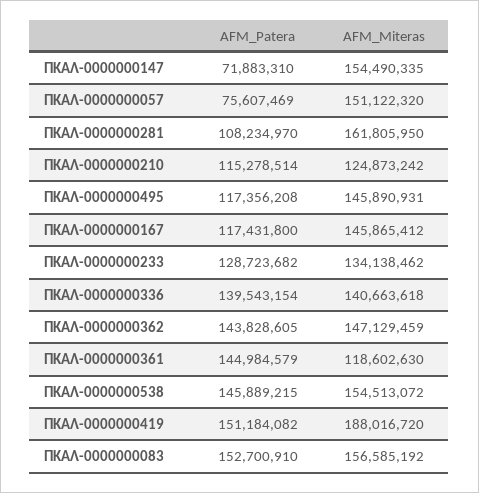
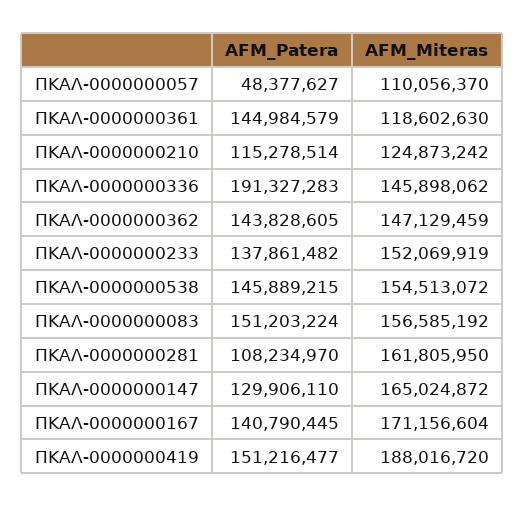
AFM_Patera, ΠΚΑΛ-0000000147: 71883310 -> 129906110
AFM_Miteras, ΠΚΑΛ-0000000147: 154490335 -> 165024872
AFM_Patera, ΠΚΑΛ-0000000057: 75607469 -> 48377627
AFM_Miteras, ΠΚΑΛ-0000000057: 151122320 -> 110056370
AFM_Patera, ΠΚΑΛ-0000000495: 117356208 -> none
AFM_Miteras, ΠΚΑΛ-0000000495: 145890931 -> none
AFM_Patera, ΠΚΑΛ-0000000167: 117431800 -> 140790445
AFM_Miteras, ΠΚΑΛ-0000000167: 145865412 -> 171156604
AFM_Patera, ΠΚΑΛ-0000000233: 128723682 -> 137861482
AFM_Miteras, ΠΚΑΛ-0000000233: 134138462 -> 152069919
AFM_Patera, ΠΚΑΛ-0000000336: 139543154 -> 191327283
AFM_Miteras, ΠΚΑΛ-0000000336: 140663618 -> 145898062
AFM_Patera, ΠΚΑΛ-0000000419: 151184082 -> 151216477
AFM_Patera, ΠΚΑΛ-0000000083: 152700910 -> 151203224

